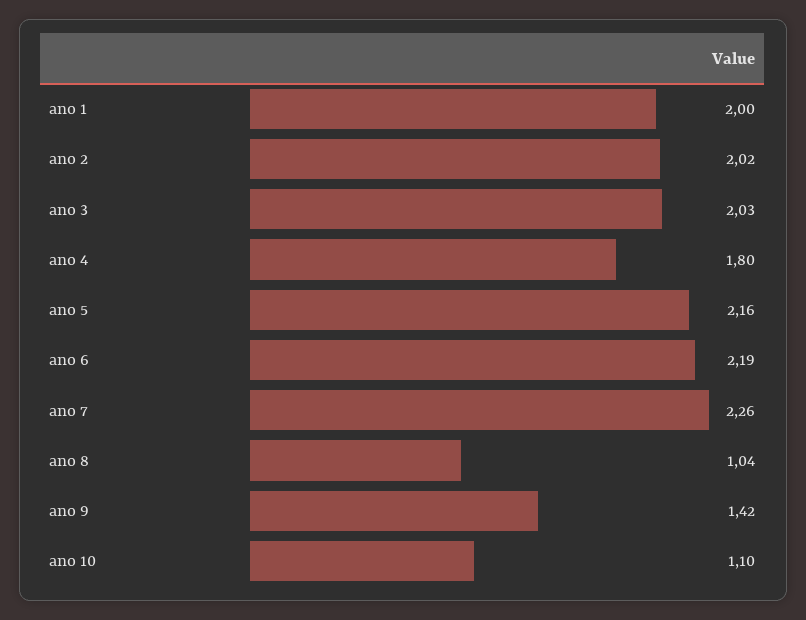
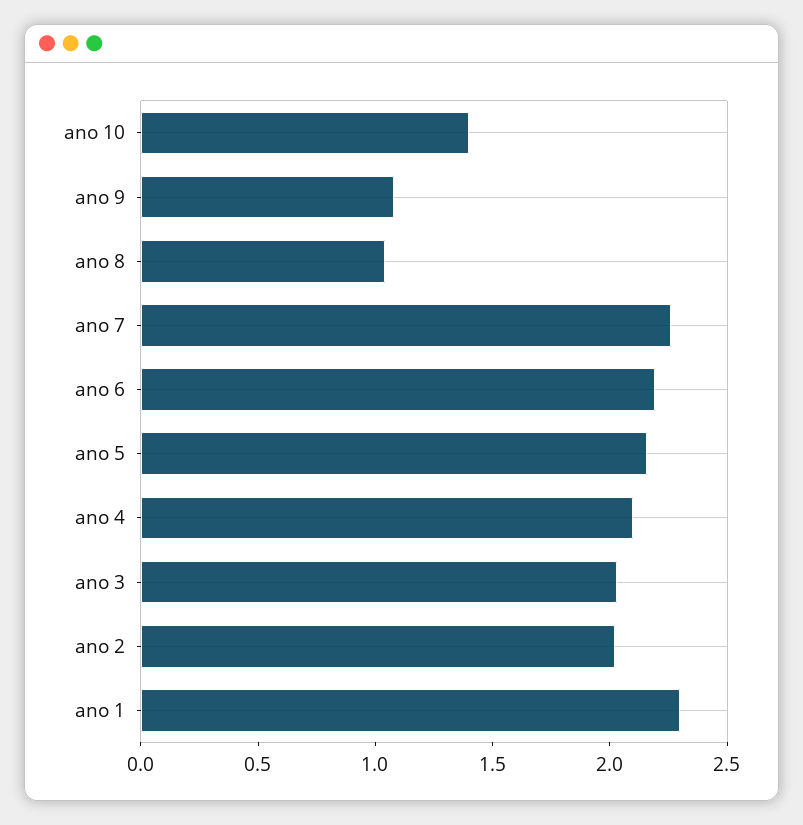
ano 1: 2 -> 2.3
ano 4: 1.8 -> 2.1
ano 9: 1.42 -> 1.1
ano 10: 1.1 -> 1.4

